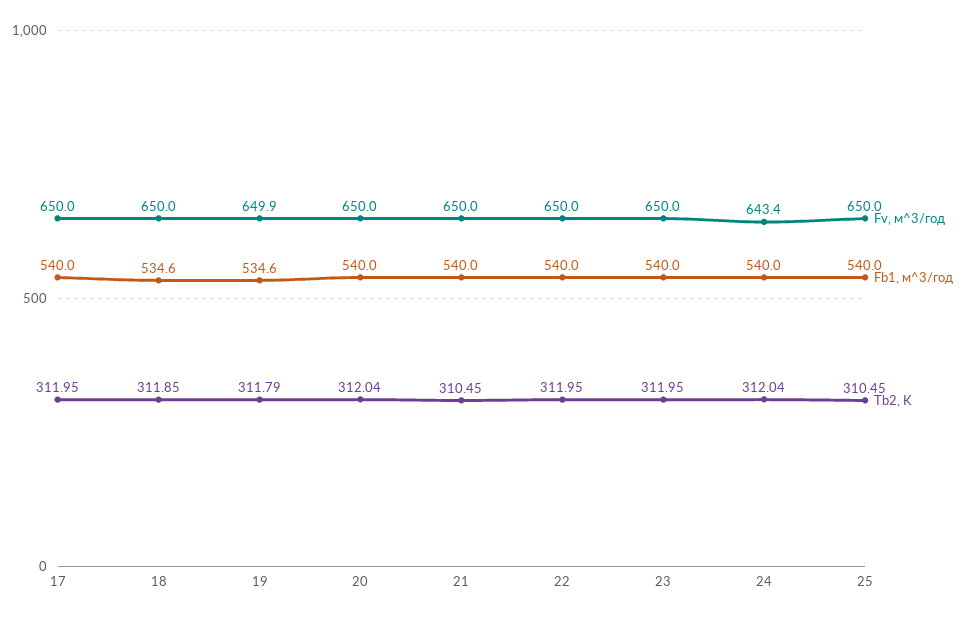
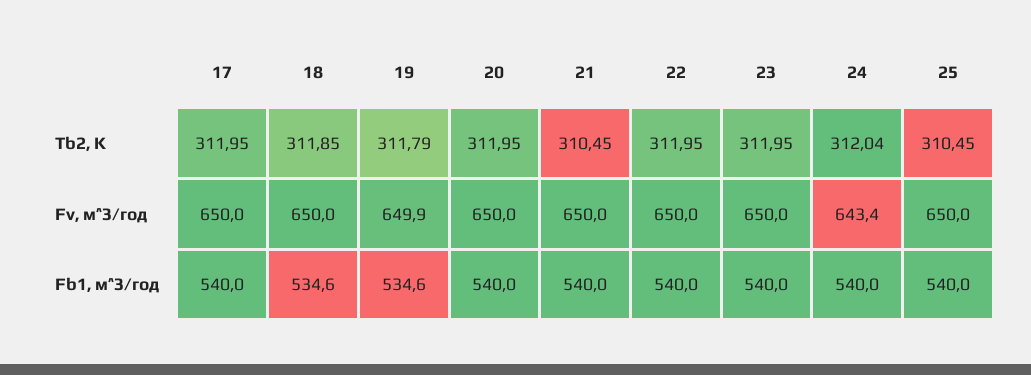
Tb2, K, 20: 312.04 -> 311.95

